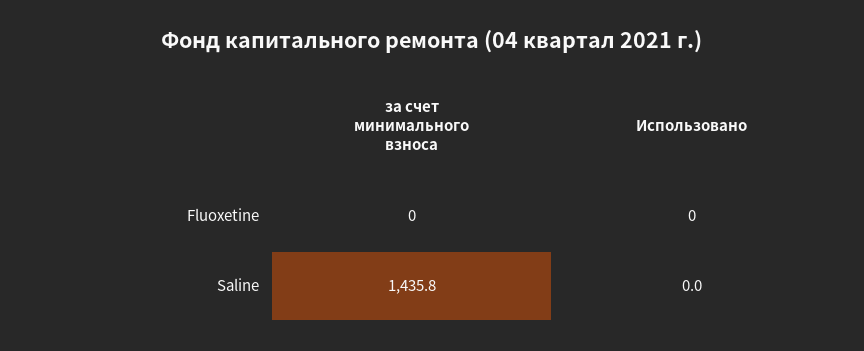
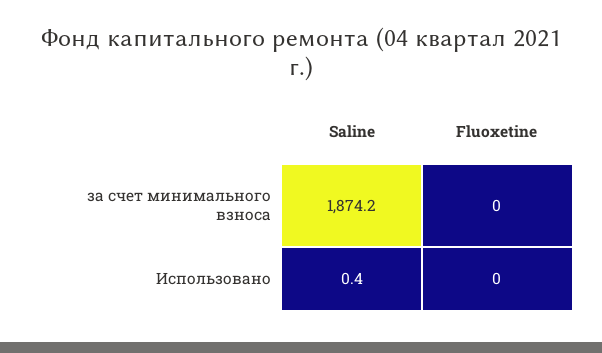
за счет минимального взноса, Saline: 1435.8 -> 1874.2
Использовано, Saline: 0 -> 0.4

